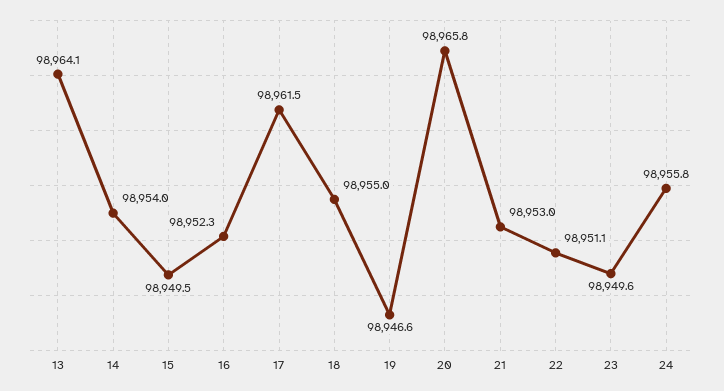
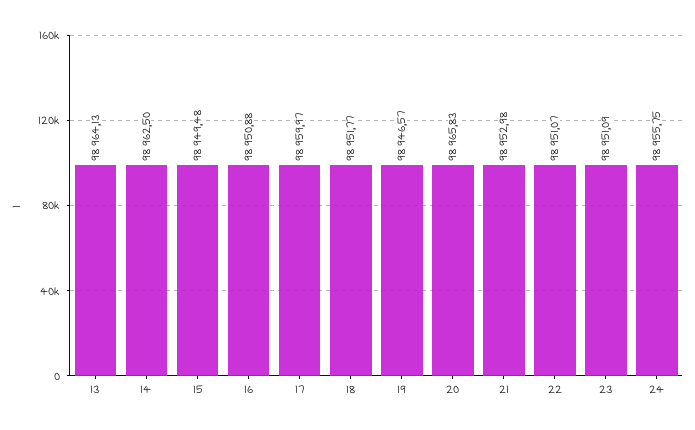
14: 98954 -> 98962.5
16: 98952.3 -> 98950.88
17: 98961.5 -> 98959.97
18: 98955 -> 98951.77
23: 98949.6 -> 98951.09

